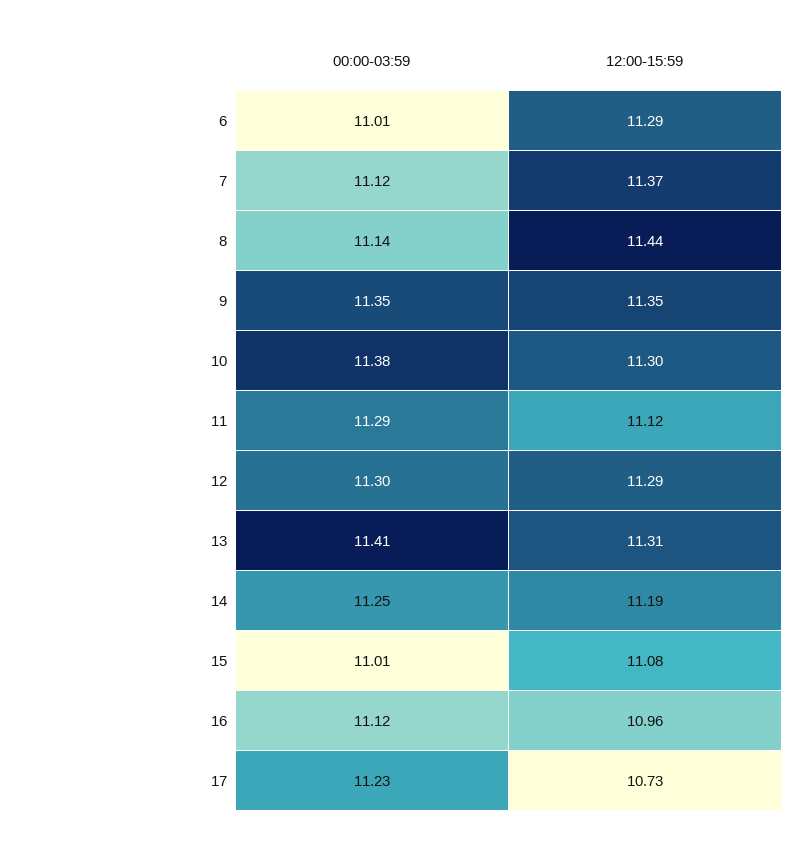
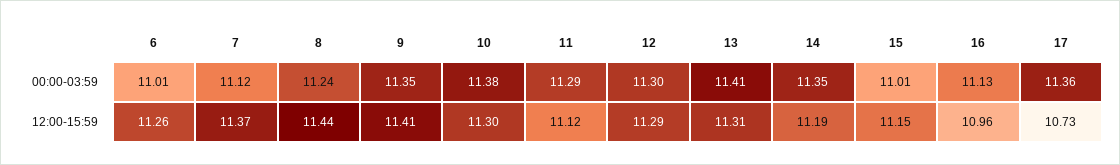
12:00-15:59, 6: 11.29 -> 11.26
00:00-03:59, 8: 11.14 -> 11.24
12:00-15:59, 9: 11.35 -> 11.41
00:00-03:59, 14: 11.25 -> 11.35
12:00-15:59, 15: 11.08 -> 11.15
00:00-03:59, 16: 11.12 -> 11.13
00:00-03:59, 17: 11.23 -> 11.36

